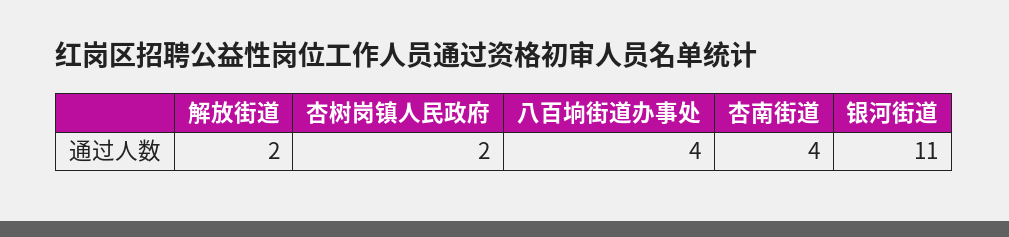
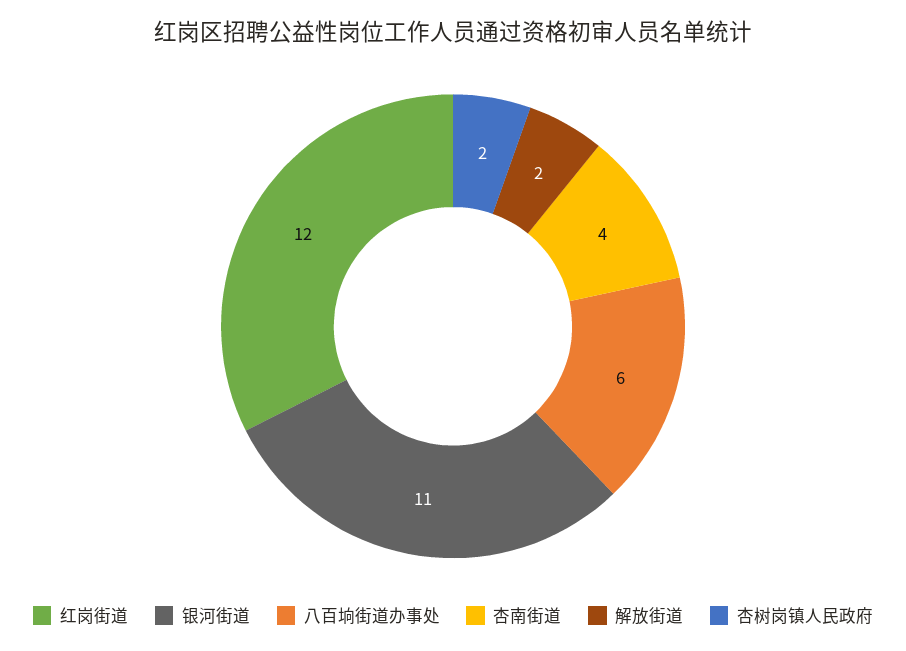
八百垧街道办事处: 4 -> 6
红岗街道: none -> 12

